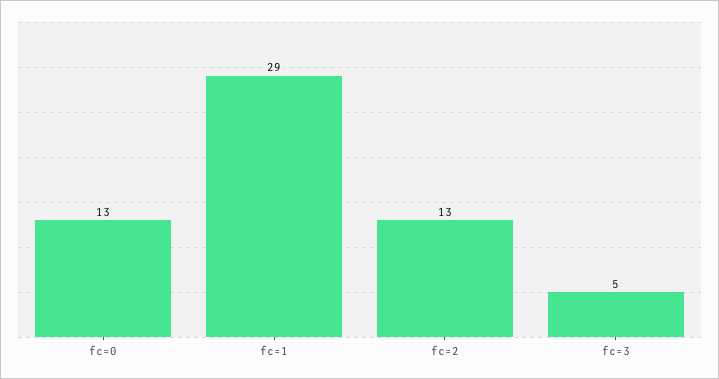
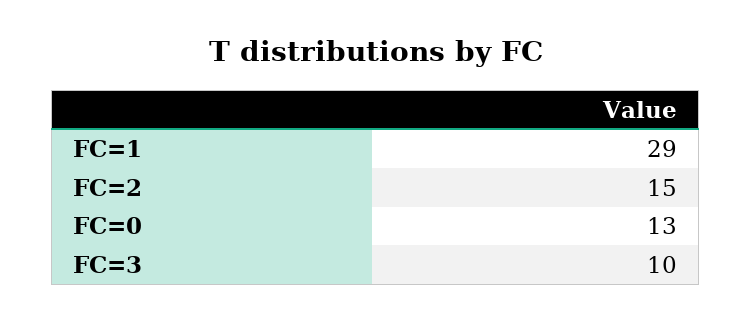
fc=2: 13 -> 15
fc=3: 5 -> 10

